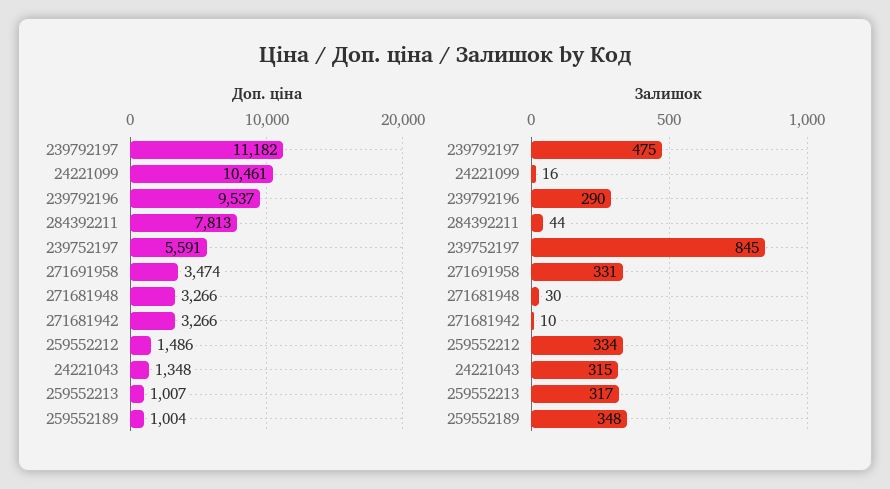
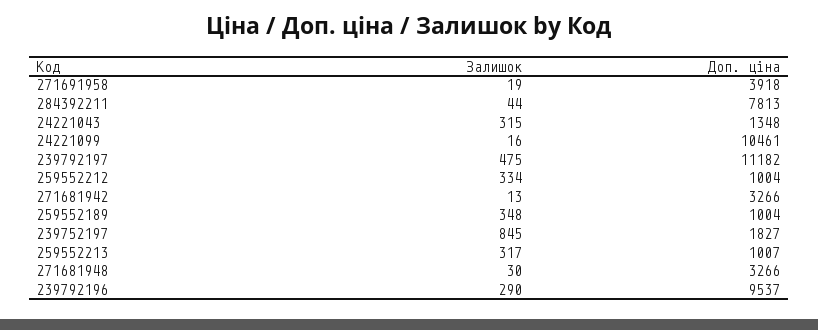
Доп. ціна, 239752197: 5591 -> 1827
Доп. ціна, 271691958: 3474 -> 3918
Доп. ціна, 259552212: 1486 -> 1004
Залишок, 271691958: 331 -> 19
Залишок, 271681942: 10 -> 13

